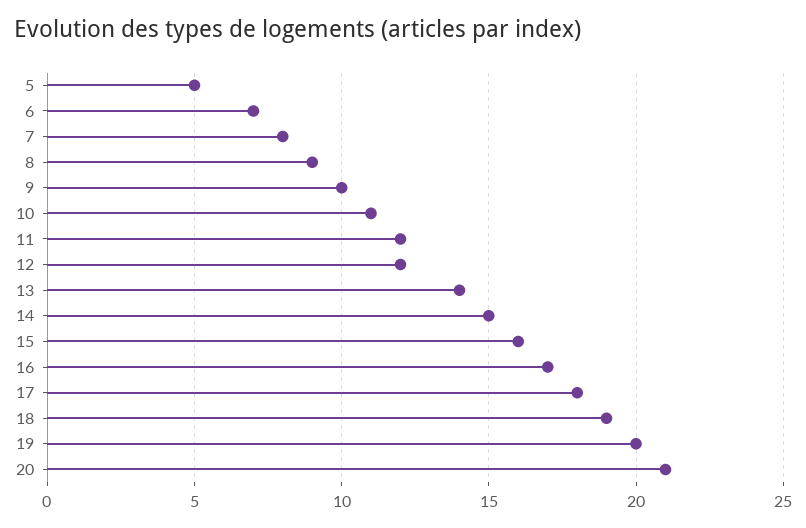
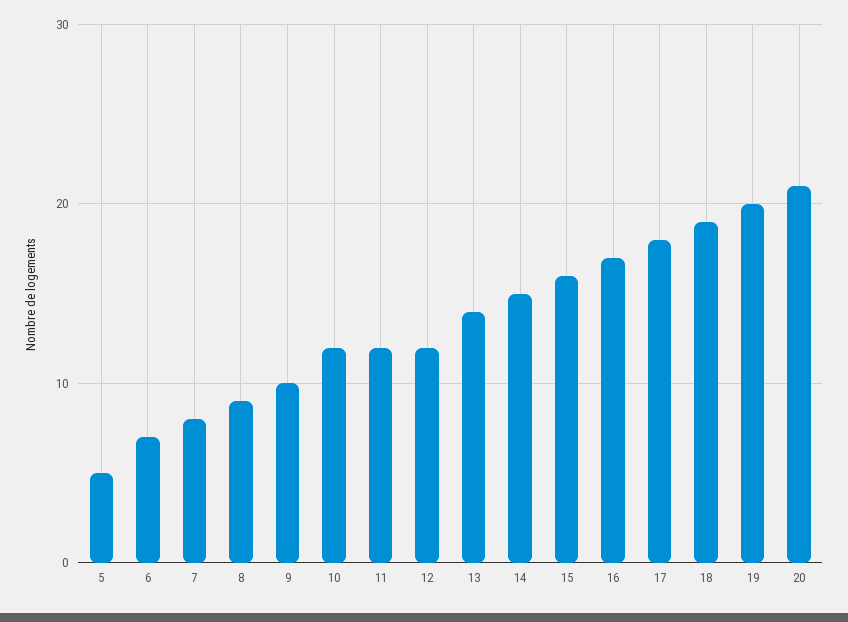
10: 11 -> 12

